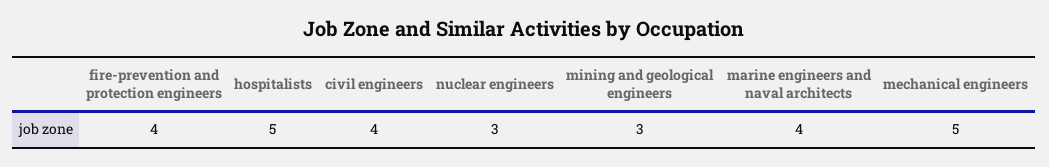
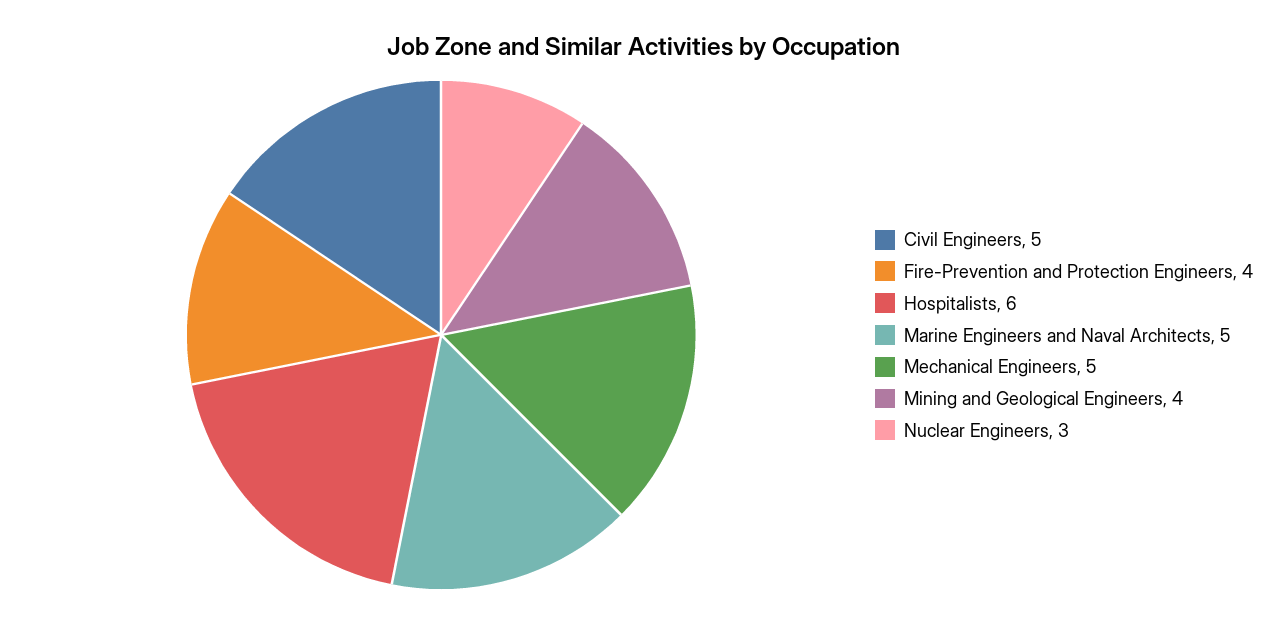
hospitalists: 5 -> 6
civil engineers: 4 -> 5
mining and geological engineers: 3 -> 4
marine engineers and naval architects: 4 -> 5

